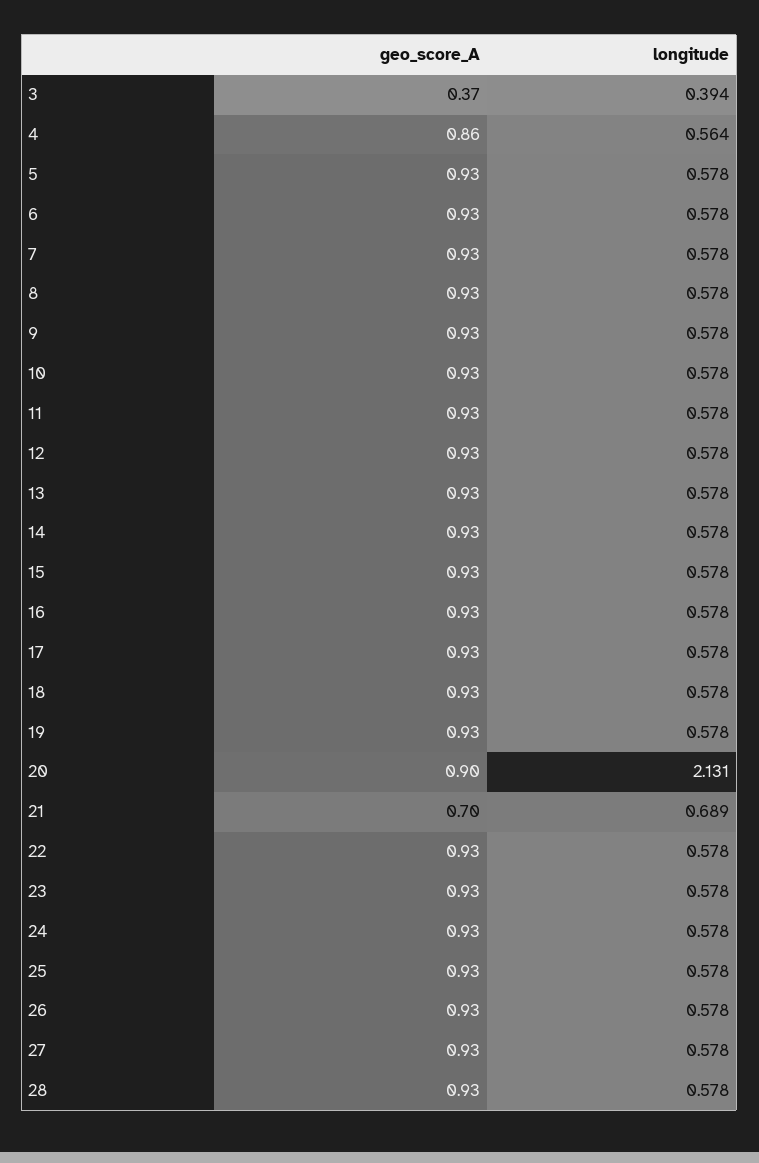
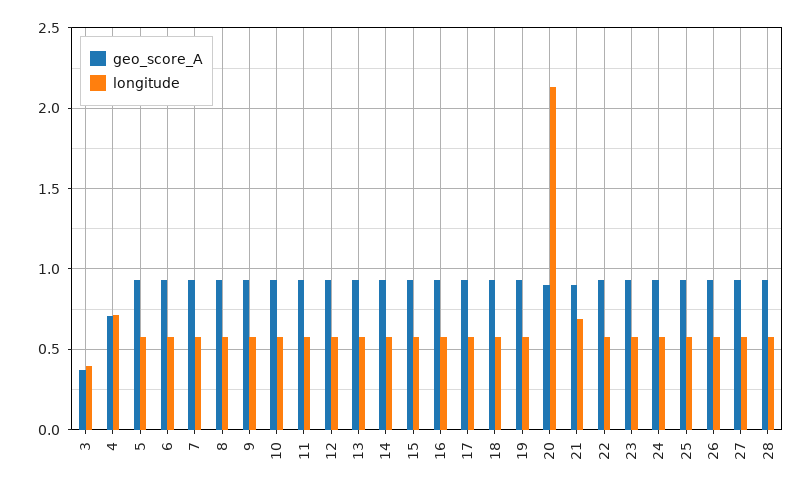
geo_score_A, 4: 0.86 -> 0.7
longitude, 4: 0.564 -> 0.7
geo_score_A, 21: 0.7 -> 0.9

